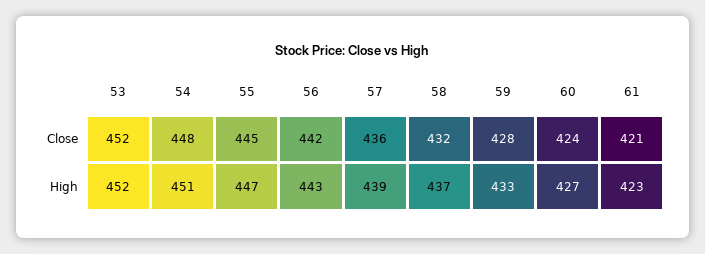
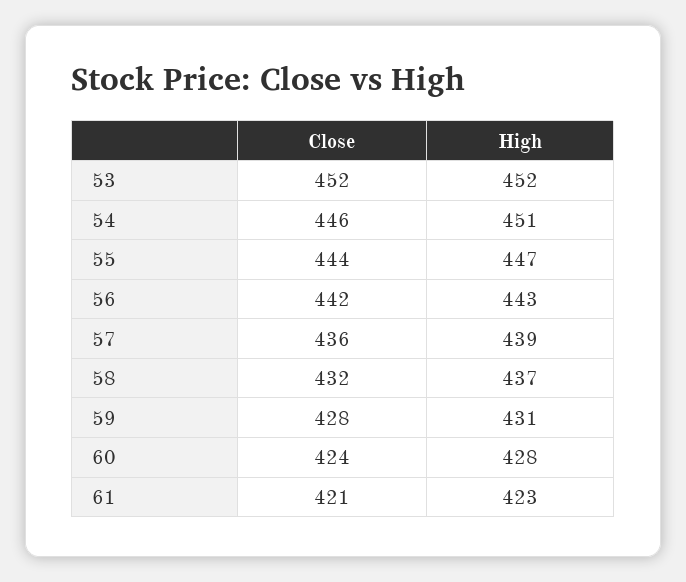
54, Close: 448 -> 446
55, Close: 445 -> 444
59, High: 433 -> 431
60, High: 427 -> 428

